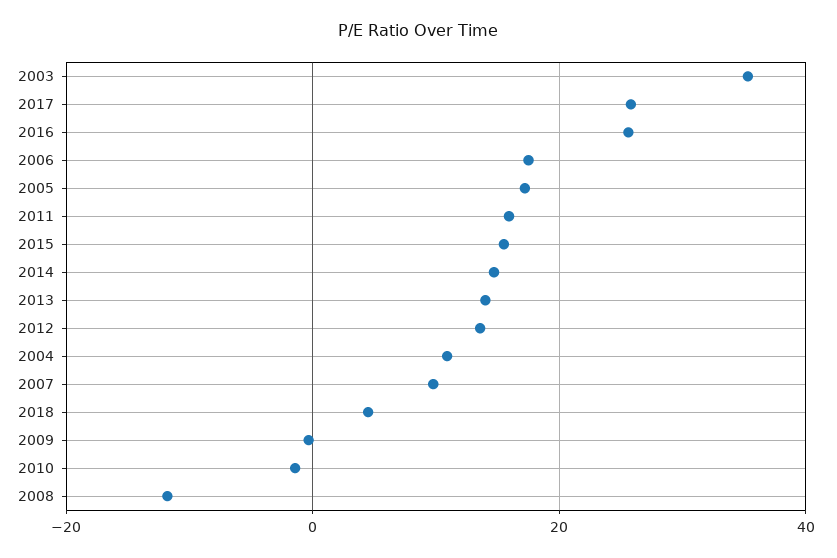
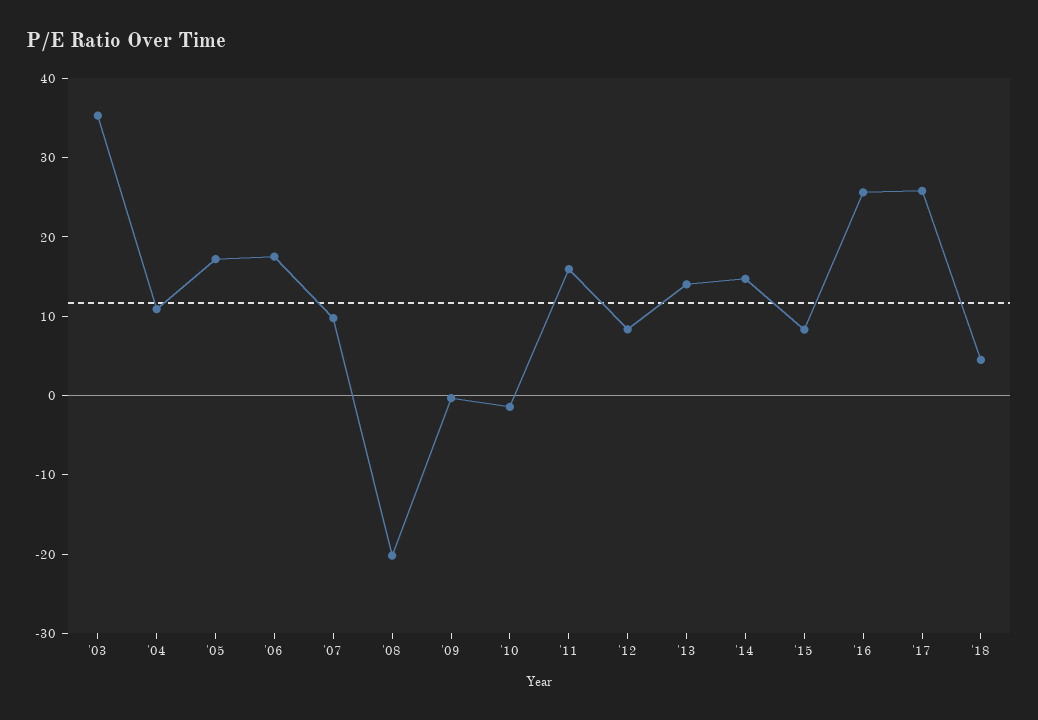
2015: 16 -> 8
2012: 14 -> 8
2008: -12 -> -20

